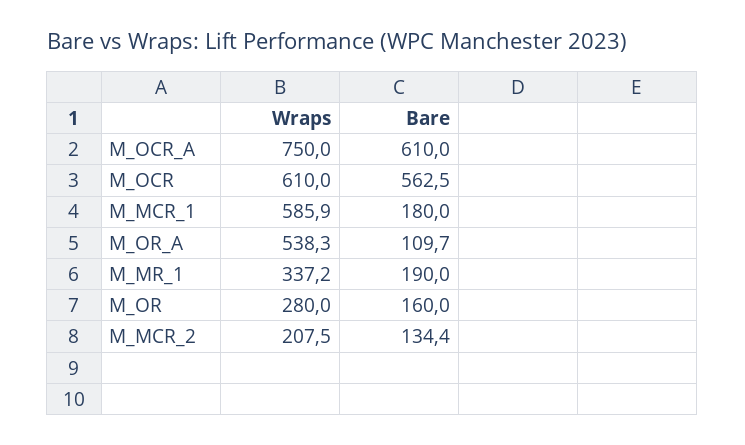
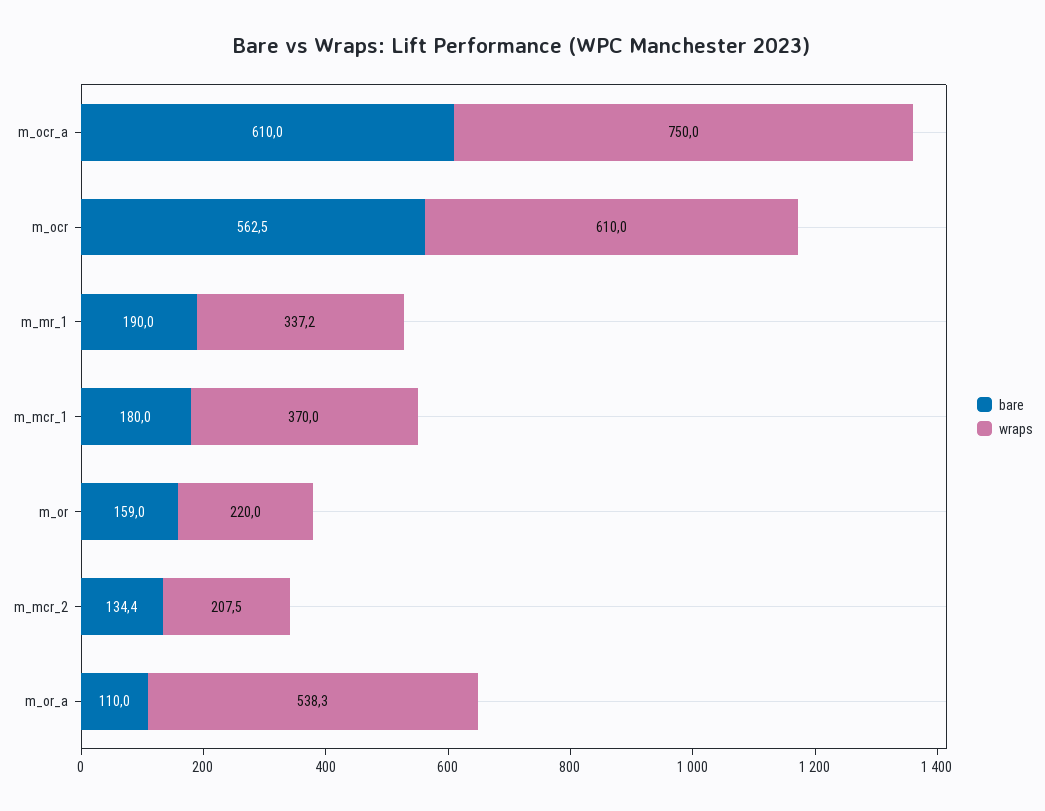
Wraps, M_MCR_1: 585.9 -> 370
Bare, M_OR_A: 109.7 -> 110
Wraps, M_OR: 280 -> 220
Bare, M_OR: 160 -> 159

